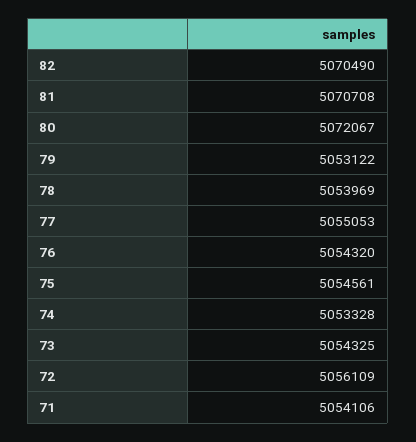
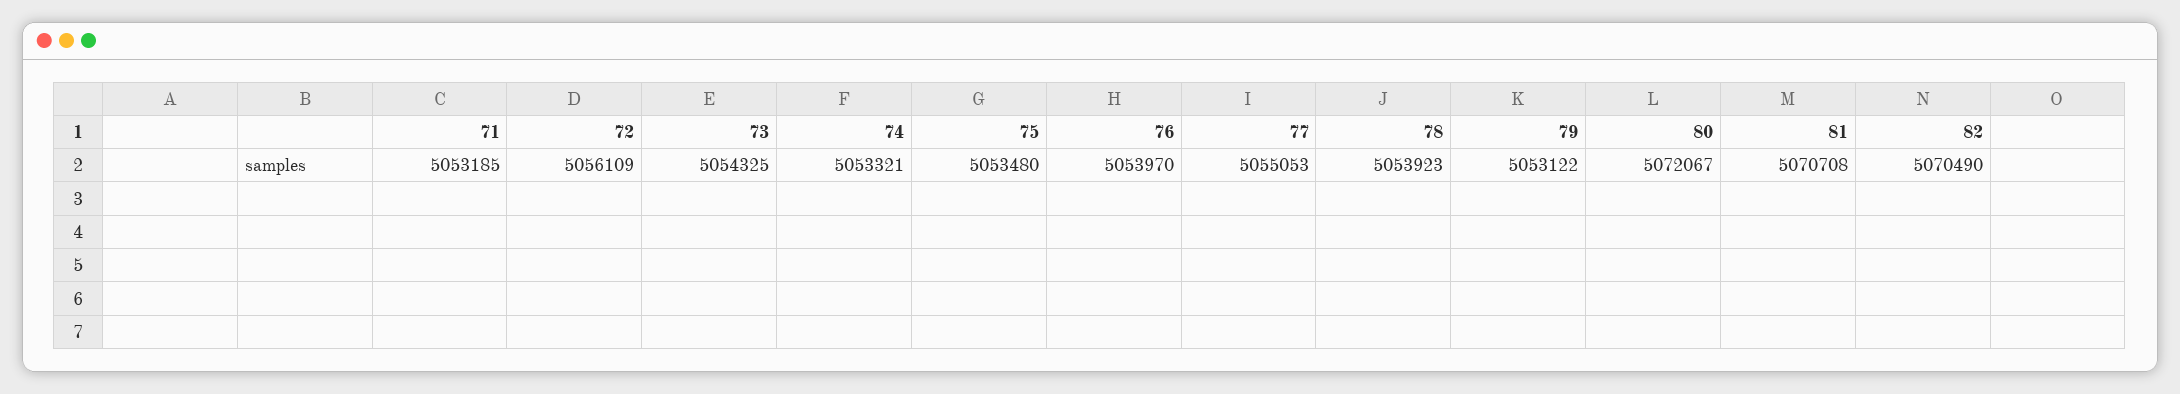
78: 5053969 -> 5053923
76: 5054320 -> 5053970
75: 5054561 -> 5053480
74: 5053328 -> 5053321
71: 5054106 -> 5053185

